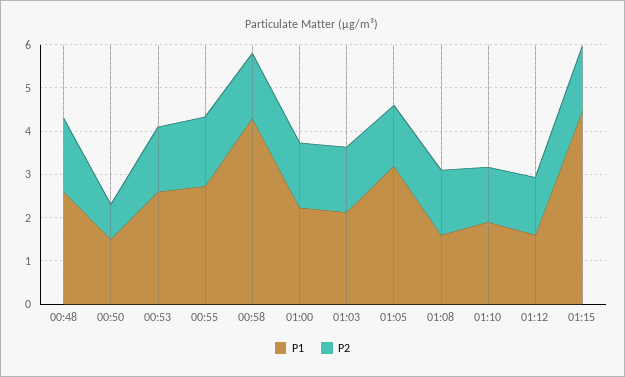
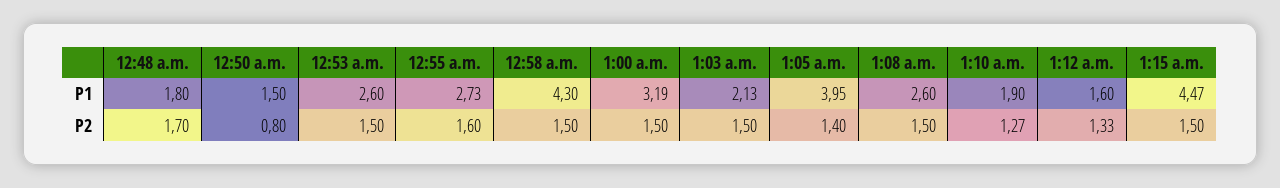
P1, 00:48: 2.6 -> 1.8
P1, 01:00: 2.2 -> 3.19
P1, 01:05: 3.2 -> 3.95
P1, 01:08: 1.6 -> 2.6

